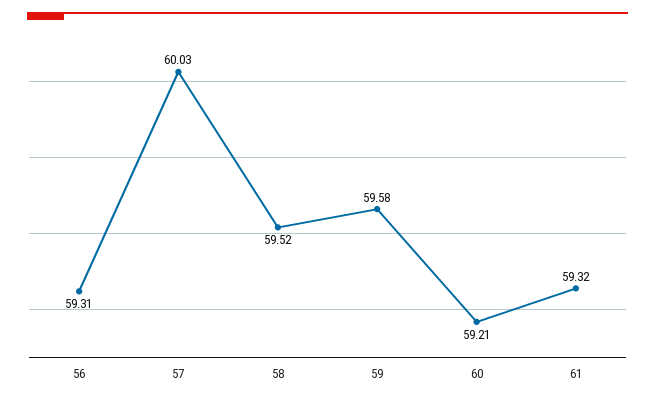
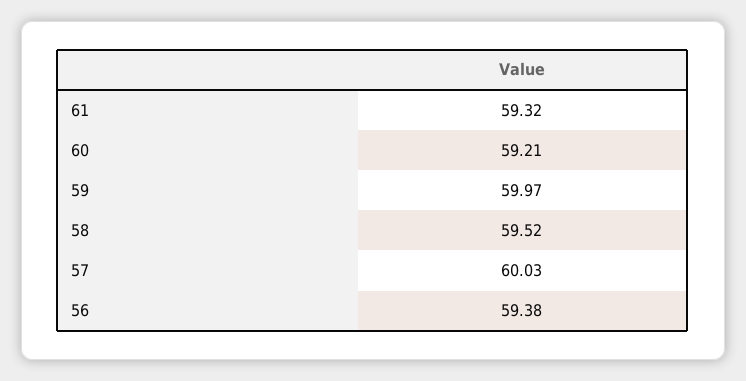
56: 59.31 -> 59.38
59: 59.58 -> 59.97

